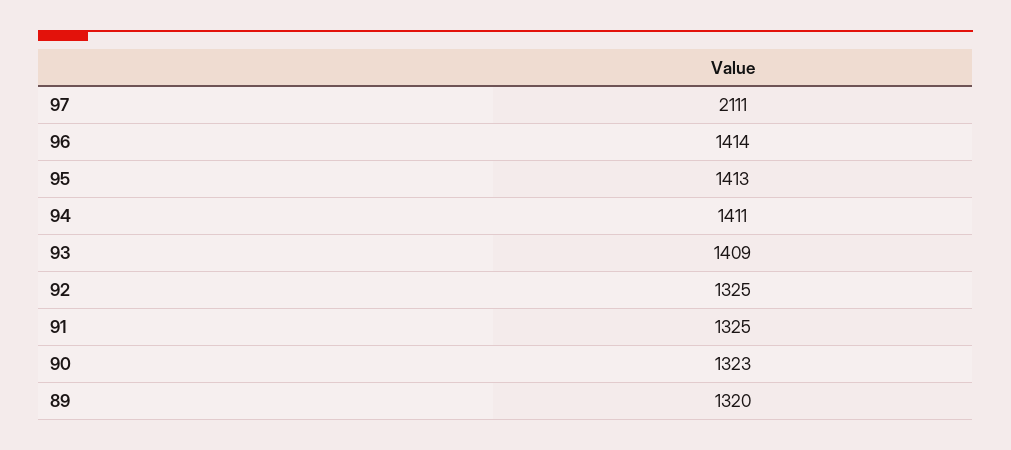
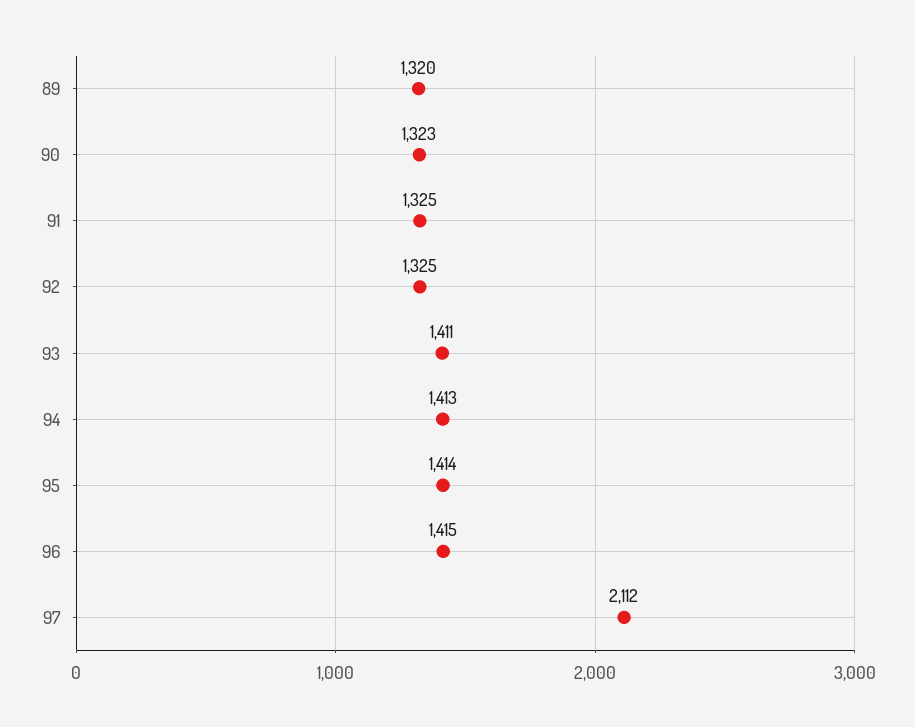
97: 2111 -> 2112
96: 1414 -> 1415
95: 1413 -> 1414
94: 1411 -> 1413
93: 1409 -> 1411

